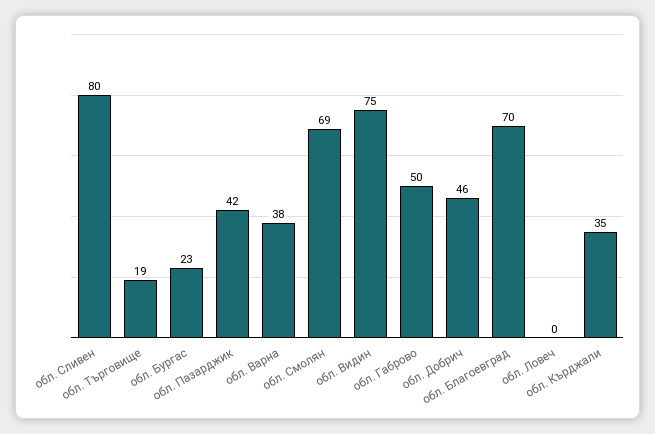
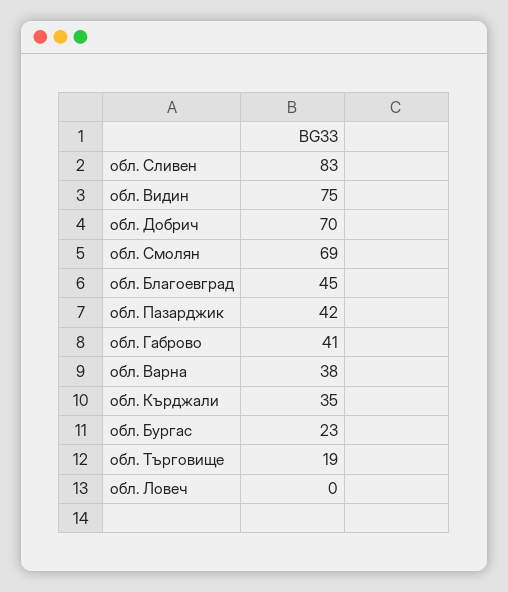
обл. Сливен: 80 -> 83
обл. Габрово: 50 -> 41
обл. Добрич: 46 -> 70
обл. Благоевград: 70 -> 45

